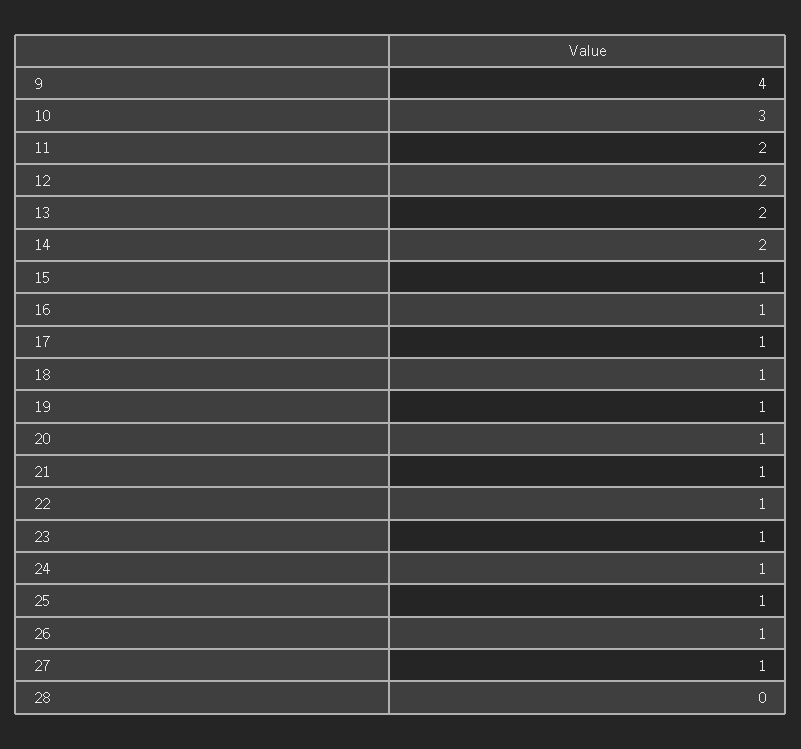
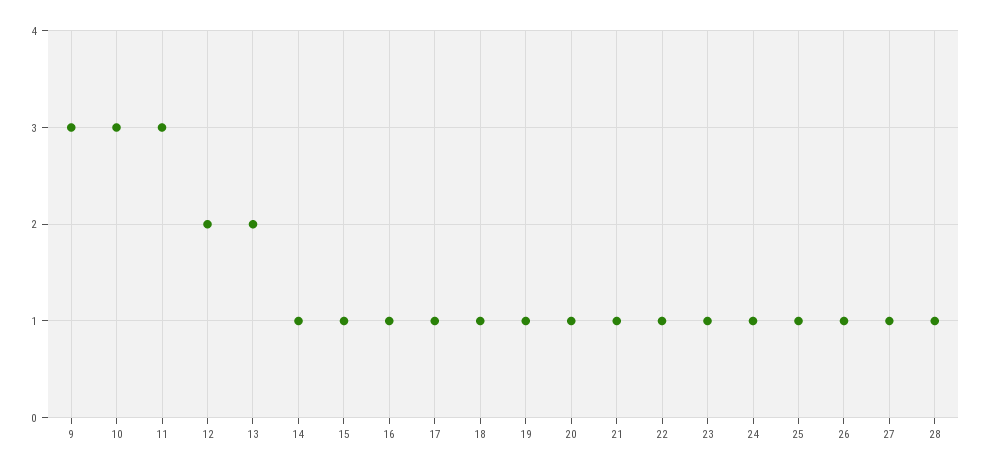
9: 4 -> 3
11: 2 -> 3
14: 2 -> 1
28: 0 -> 1

